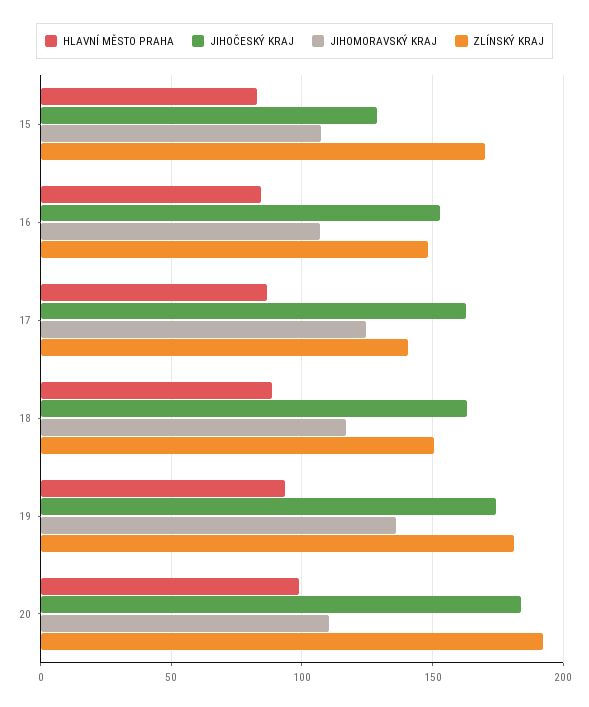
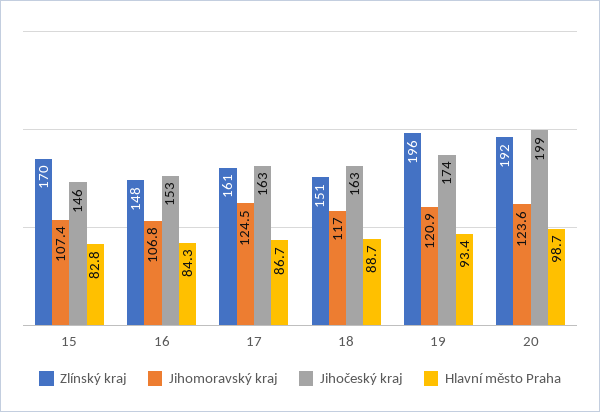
JIHOČESKÝ KRAJ, 15: 130 -> 146
ZLÍNSKÝ KRAJ, 17: 140 -> 161
JIHOMORAVSKÝ KRAJ, 19: 135 -> 120.9
ZLÍNSKÝ KRAJ, 19: 180 -> 196
JIHOČESKÝ KRAJ, 20: 185 -> 199
JIHOMORAVSKÝ KRAJ, 20: 110 -> 123.6

